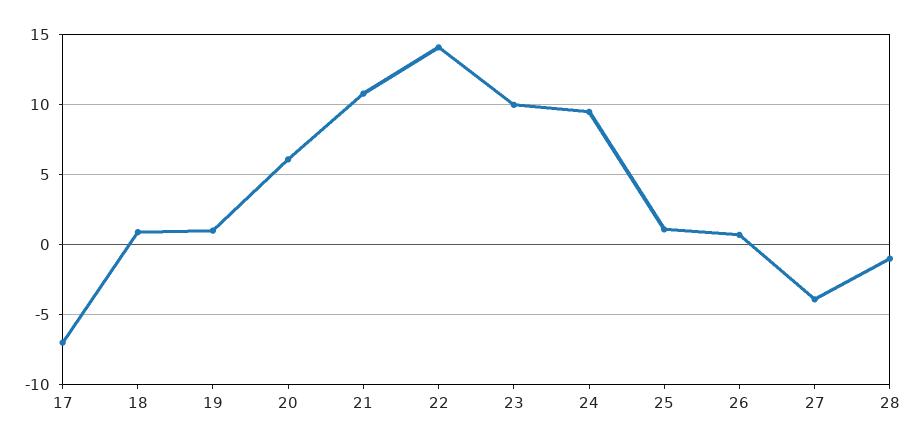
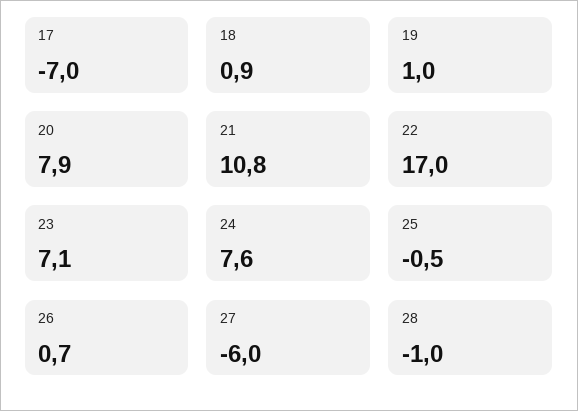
20: 6 -> 7.9
22: 14 -> 17
23: 10 -> 7.1
24: 9.5 -> 7.6
25: 1 -> -0.5
27: -4 -> -6

